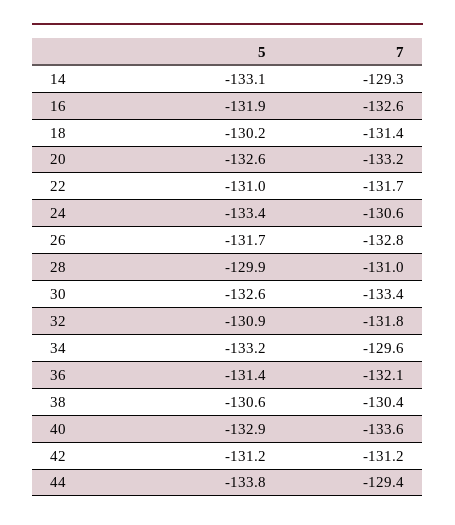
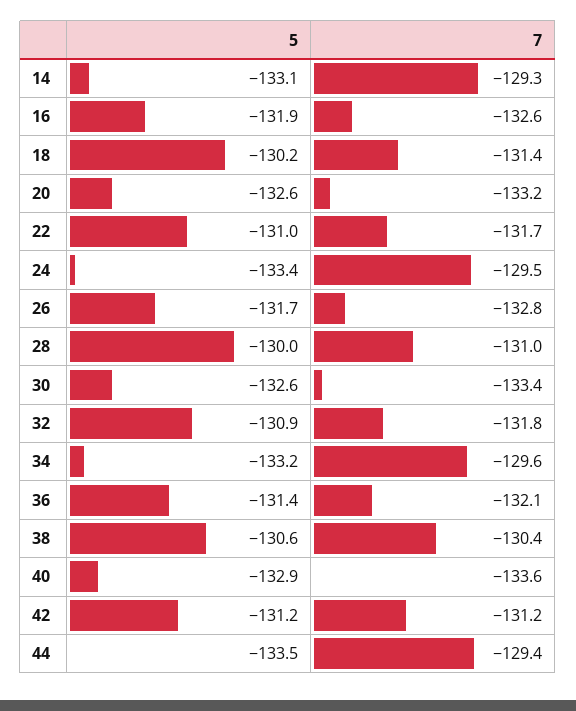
7, 24: -130.6 -> -129.5
5, 28: -129.9 -> -130
5, 44: -133.8 -> -133.5

